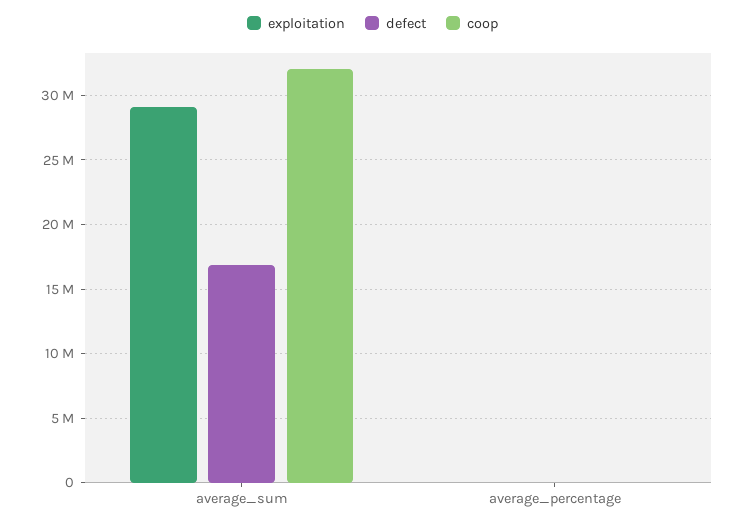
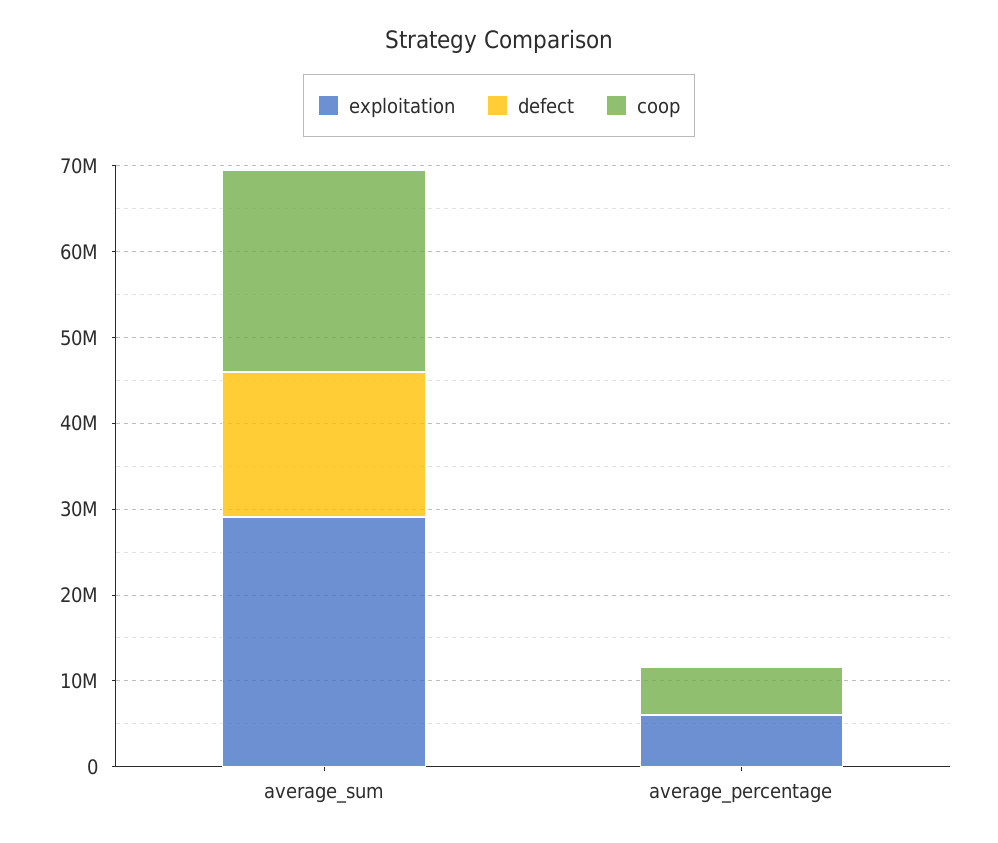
coop, average_sum: 32000000 -> 24000000
exploitation, average_percentage: 0 -> 6000000
coop, average_percentage: 0 -> 6000000

